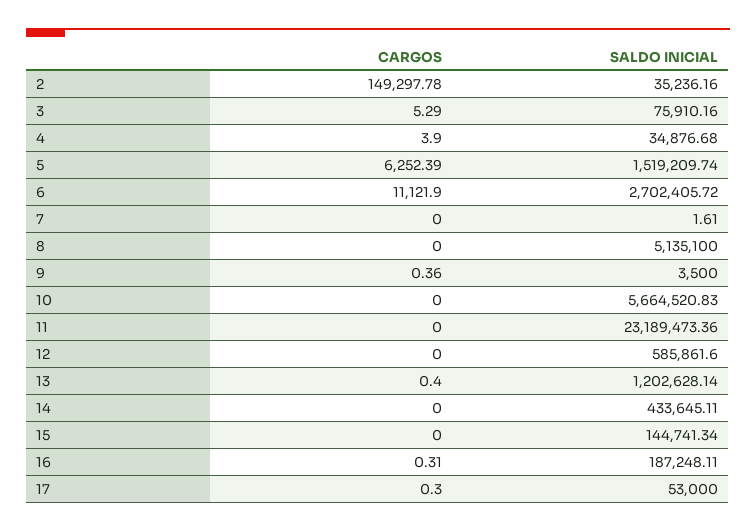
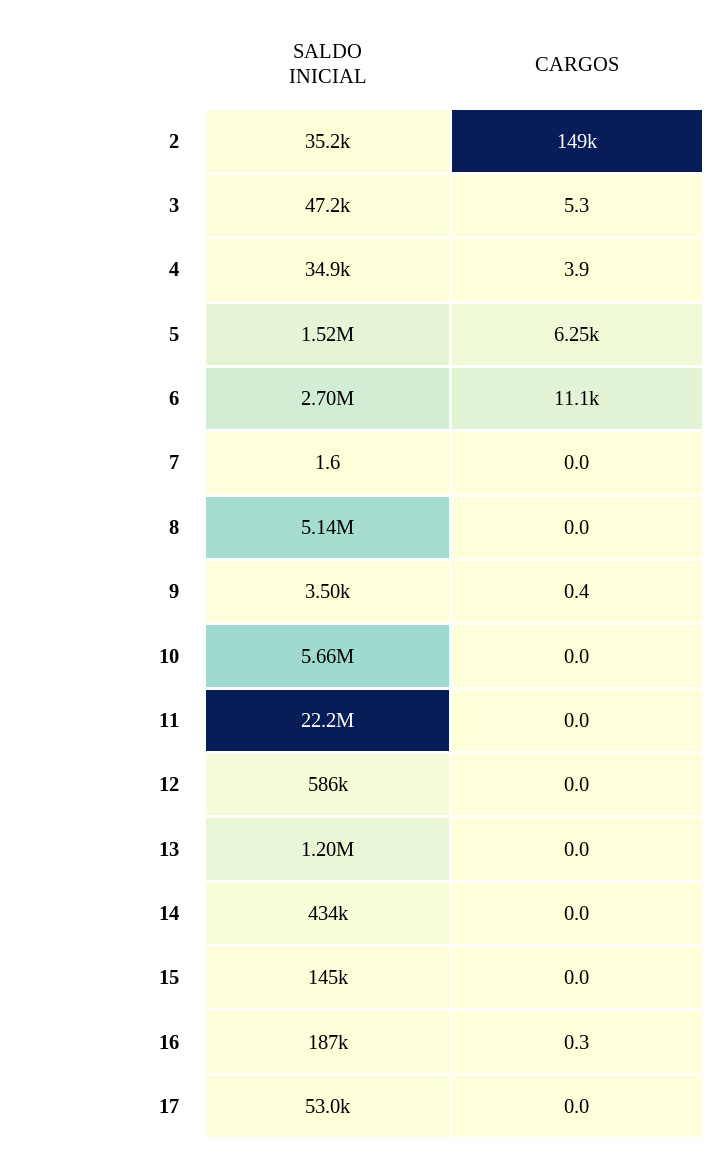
SALDO INICIAL, 3: 75910.16 -> 47200
SALDO INICIAL, 11: 23189473.36 -> 22200000
CARGOS, 13: 0.4 -> 0
CARGOS, 17: 0.3 -> 0

